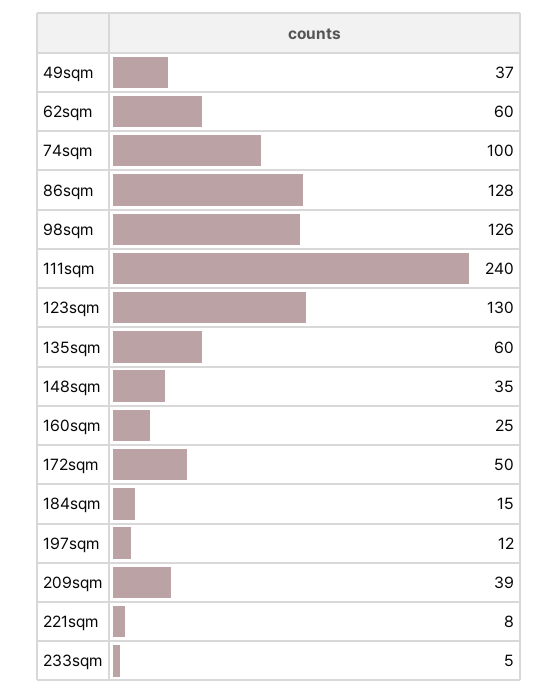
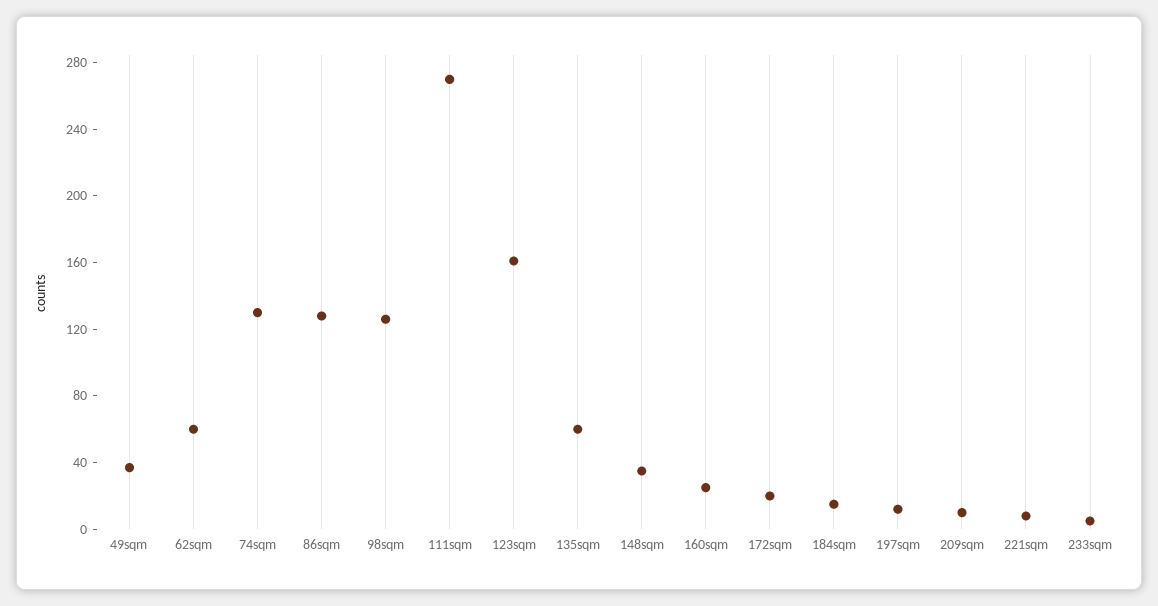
74sqm: 100 -> 130
111sqm: 240 -> 270
123sqm: 130 -> 160
172sqm: 50 -> 20
209sqm: 39 -> 10

